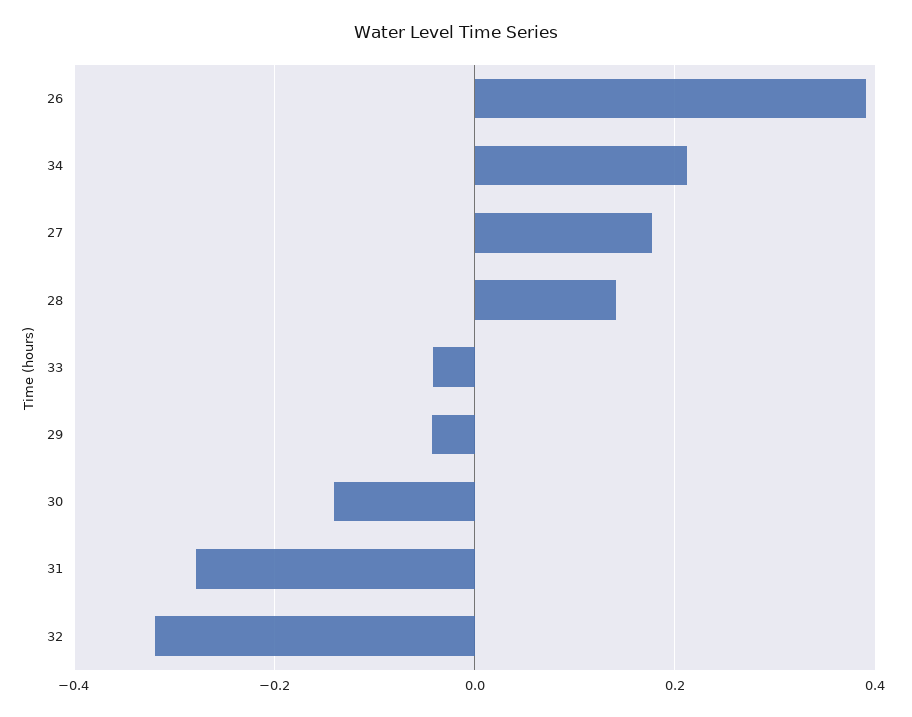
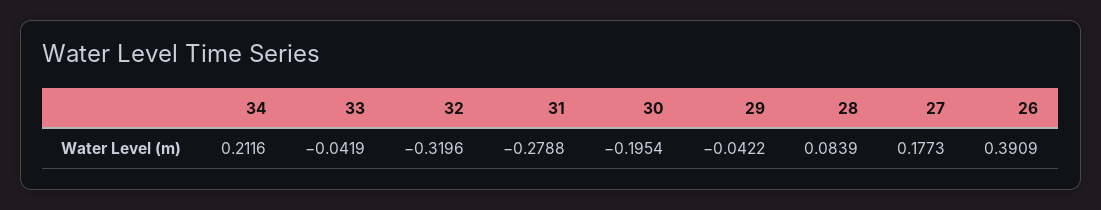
28: 0.14 -> 0.0839
30: -0.14 -> -0.1954

